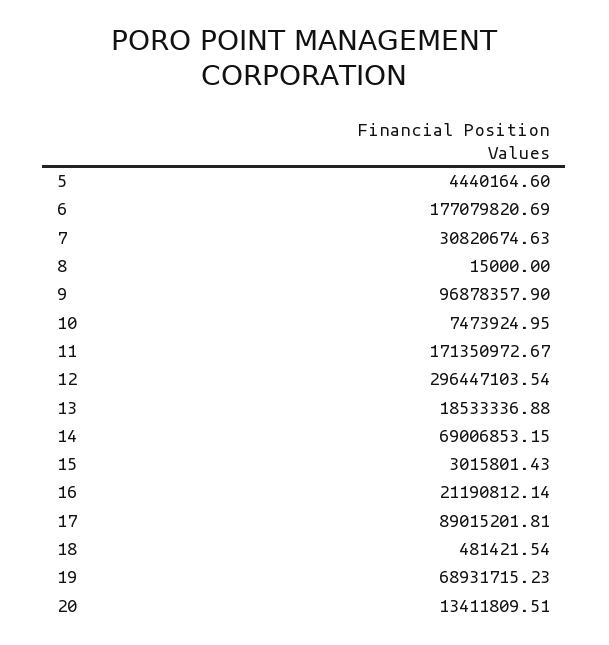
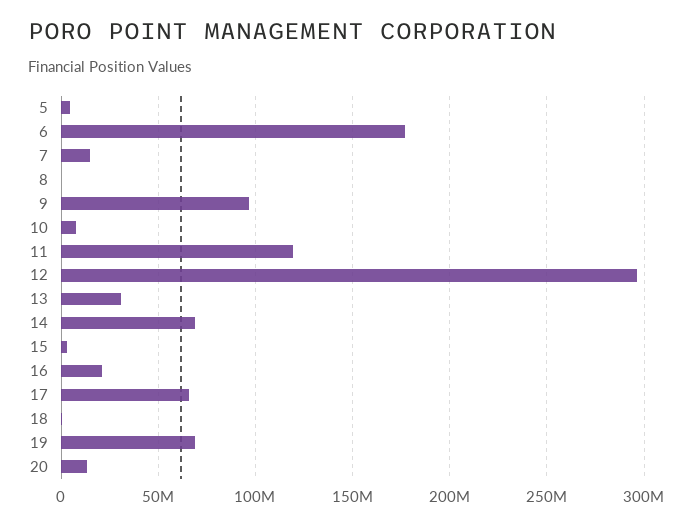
7: 30820674.63 -> 15000000
11: 171350972.67 -> 120000000
13: 18533336.88 -> 30000000
17: 89015201.81 -> 65000000

